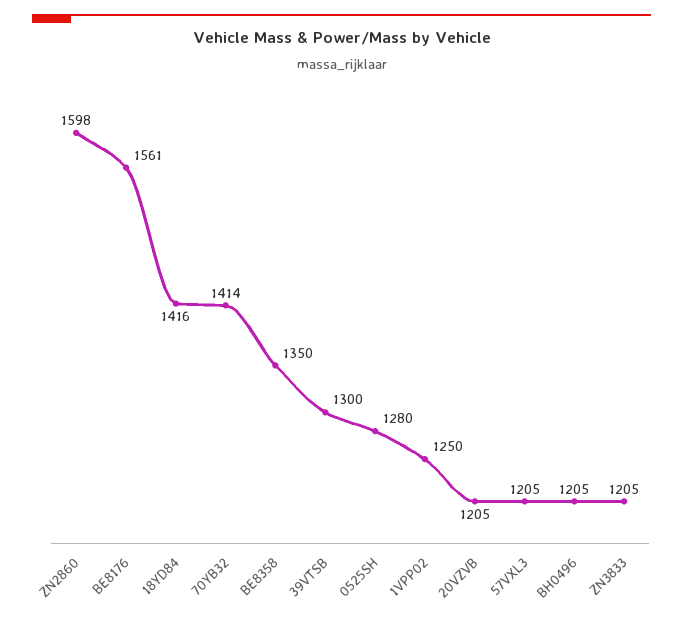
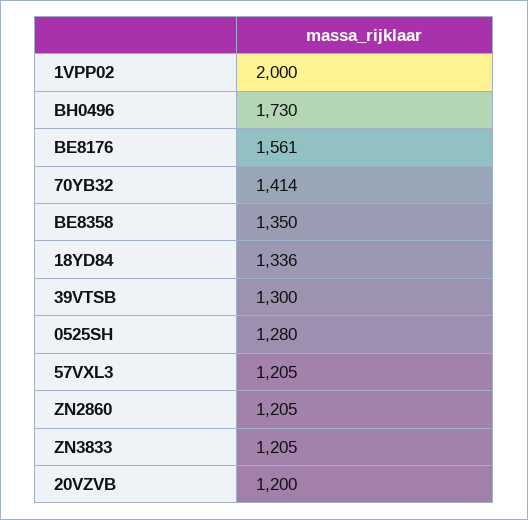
ZN2860: 1598 -> 1205
18YD84: 1416 -> 1336
1VPP02: 1250 -> 2000
20VZVB: 1205 -> 1200
BH0496: 1205 -> 1730

